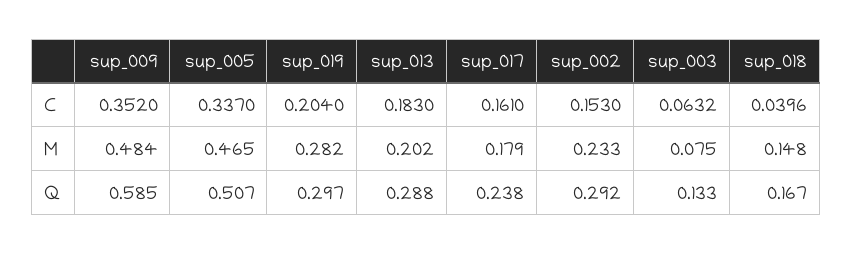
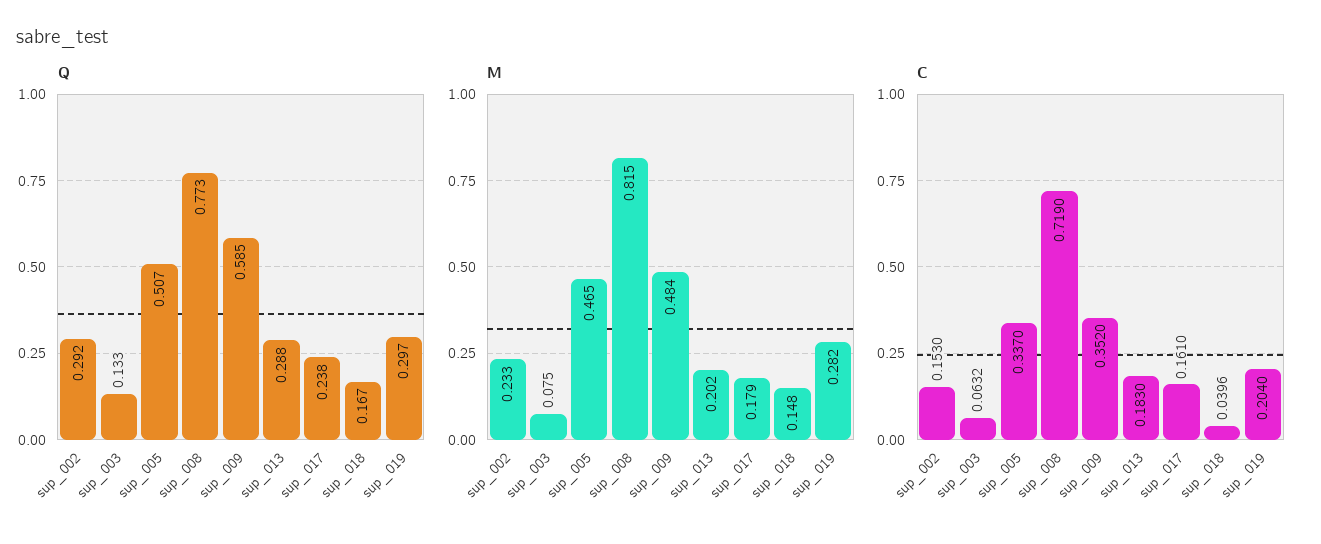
Q, sup_008: none -> 0.773
M, sup_008: none -> 0.815
C, sup_008: none -> 0.719

